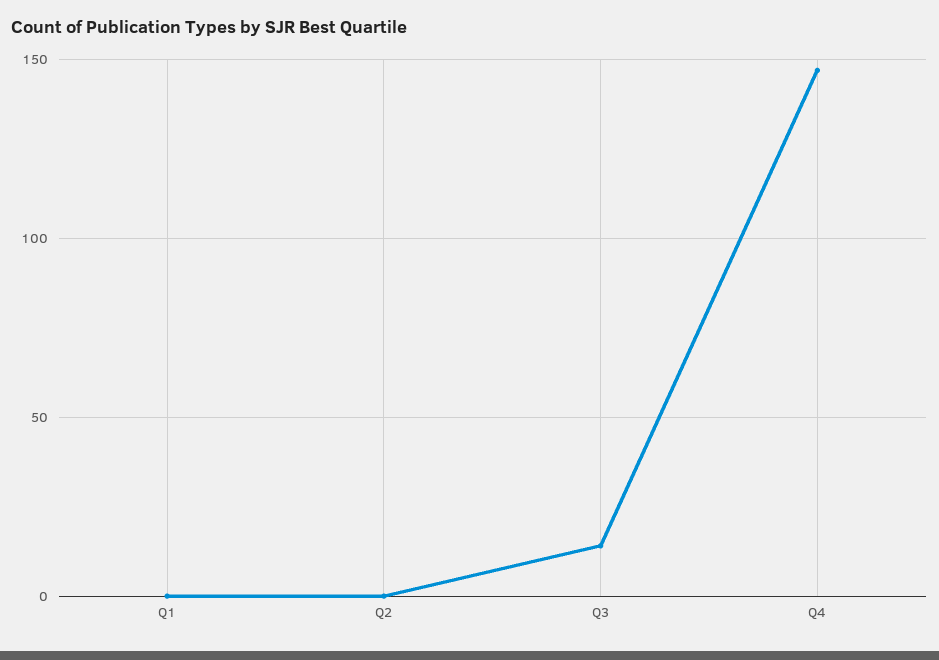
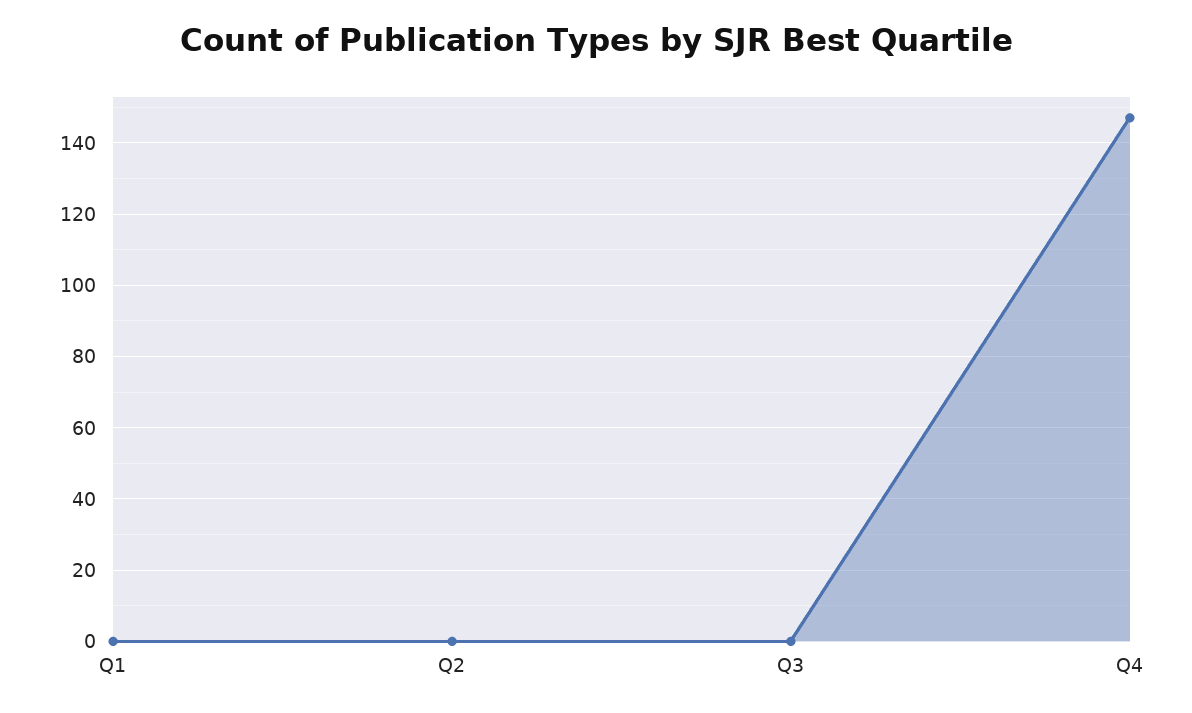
Q3: 15 -> 0

